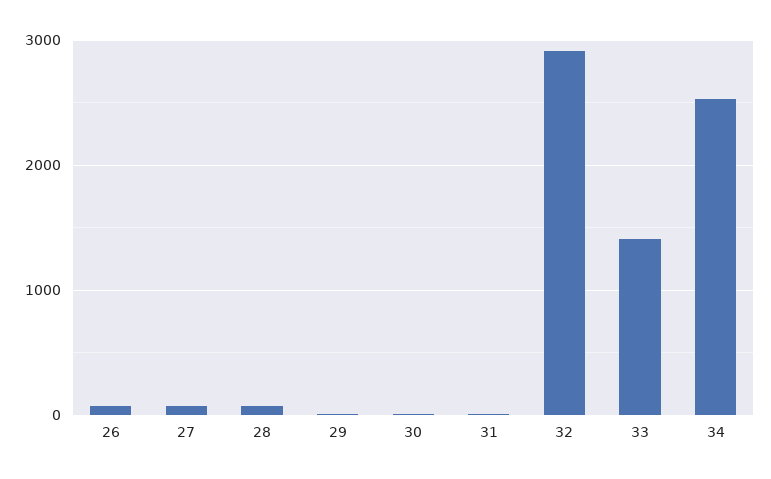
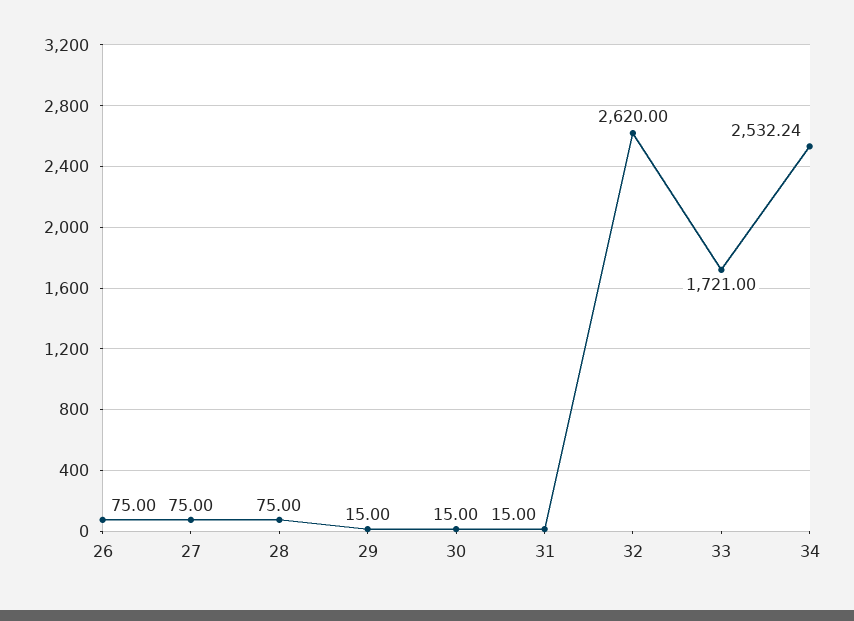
32: 2900 -> 2620
33: 1400 -> 1721

